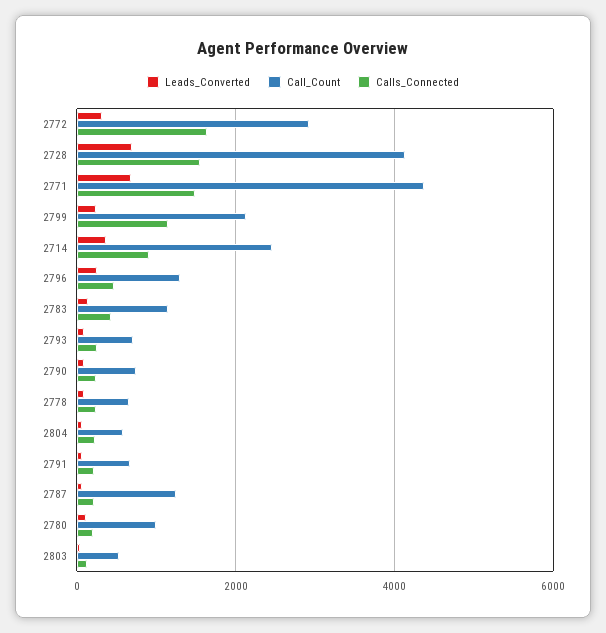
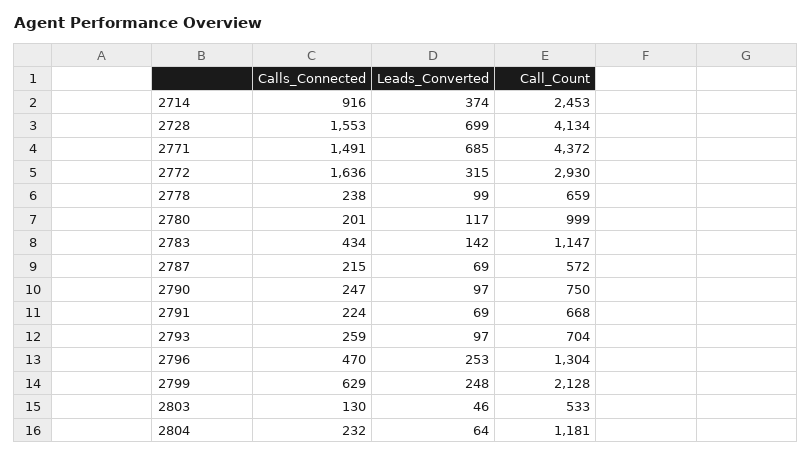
Calls_Connected, 2799: 1200 -> 629
Call_Count, 2804: 600 -> 1181
Call_Count, 2787: 1200 -> 572

